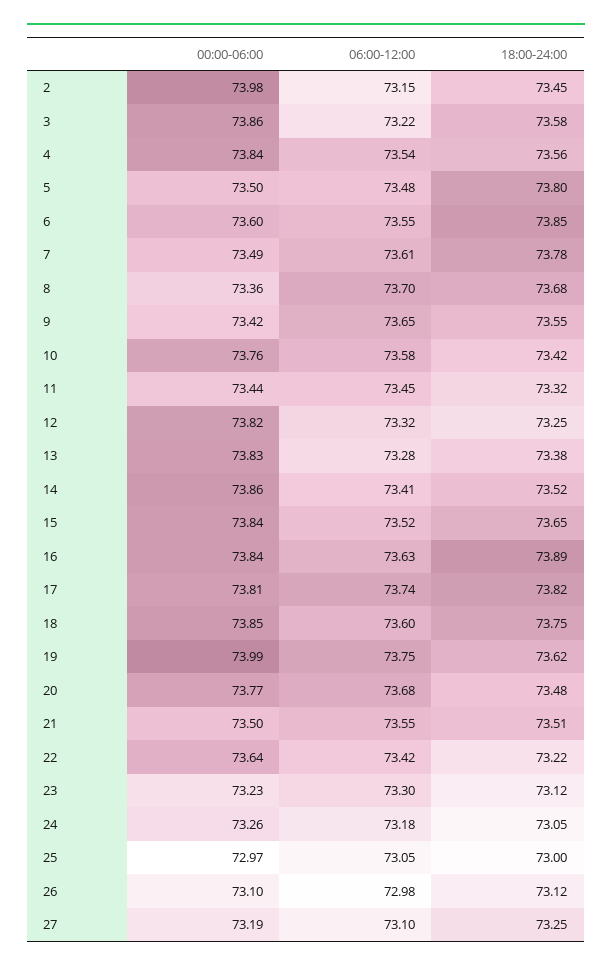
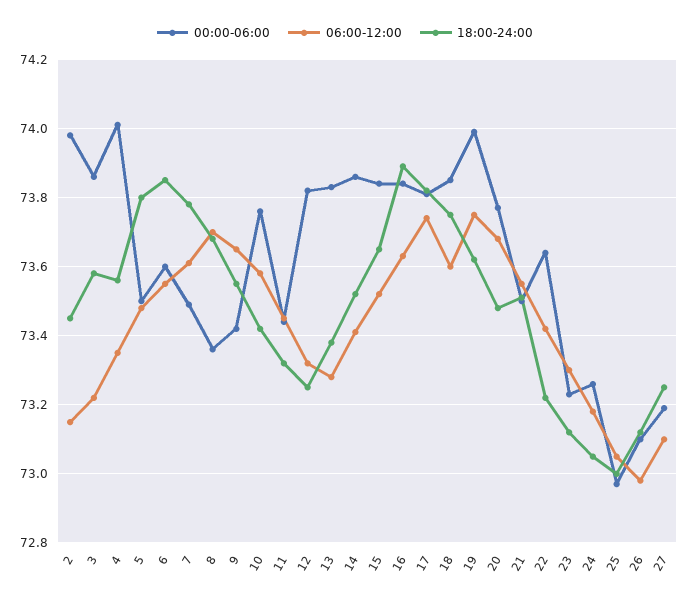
00:00-06:00, 4: 73.84 -> 74
06:00-12:00, 4: 73.54 -> 73.35

